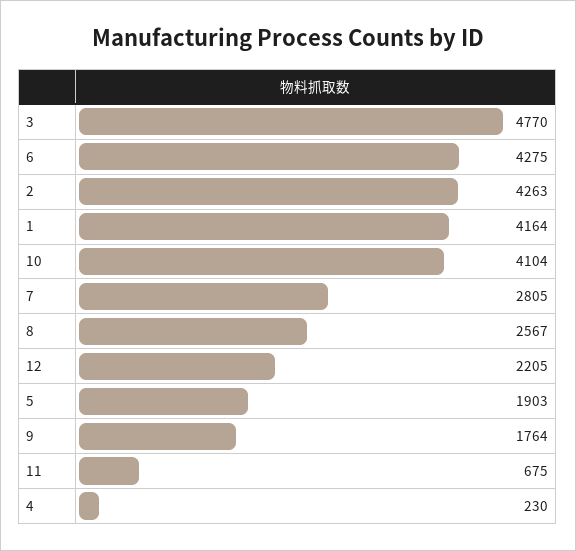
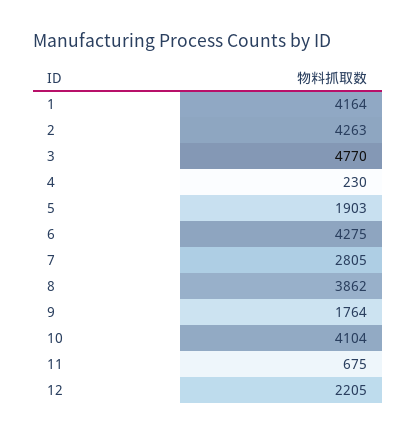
8: 2567 -> 3862

